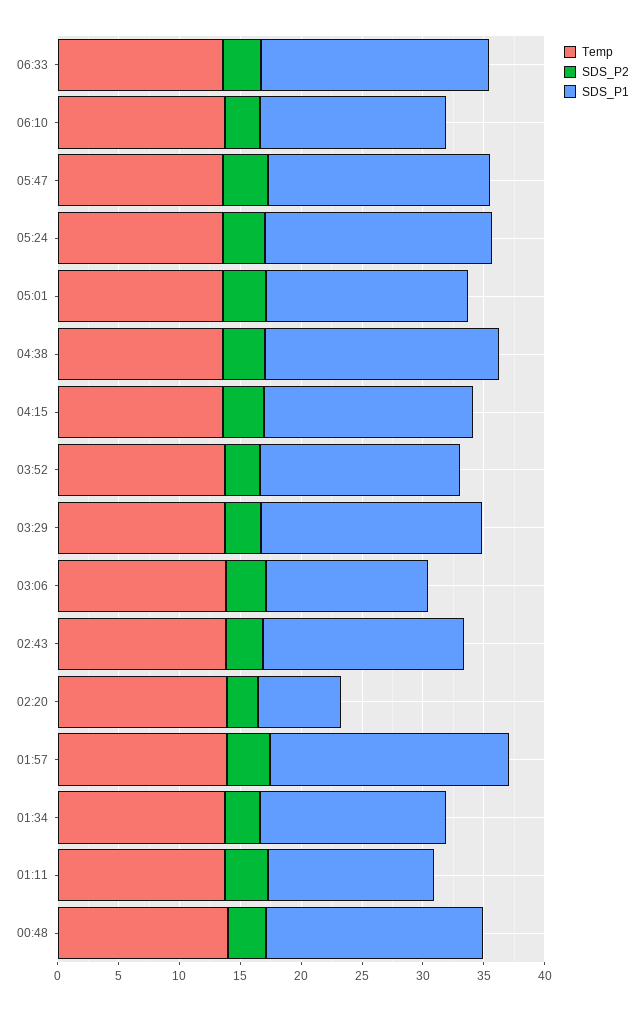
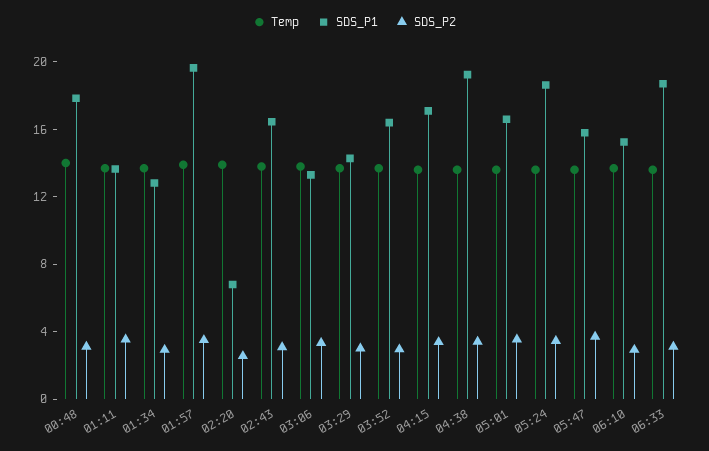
SDS_P1, 05:47: 18 -> 16
SDS_P1, 03:29: 18 -> 14
SDS_P1, 01:34: 15 -> 13

